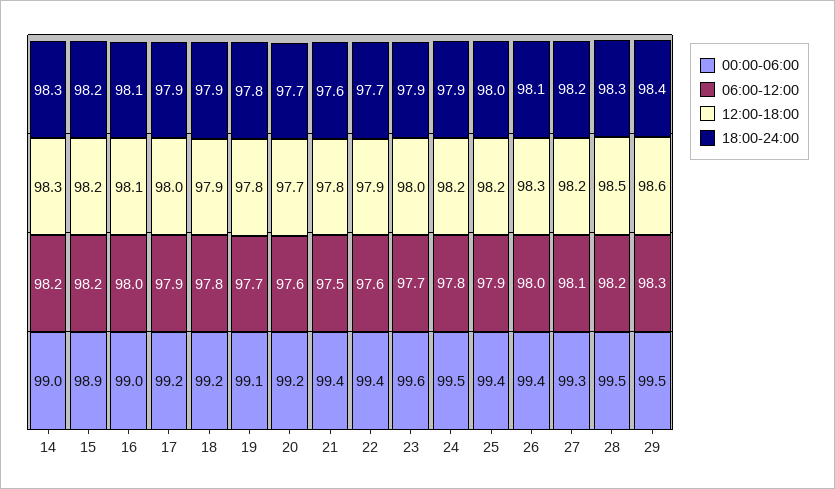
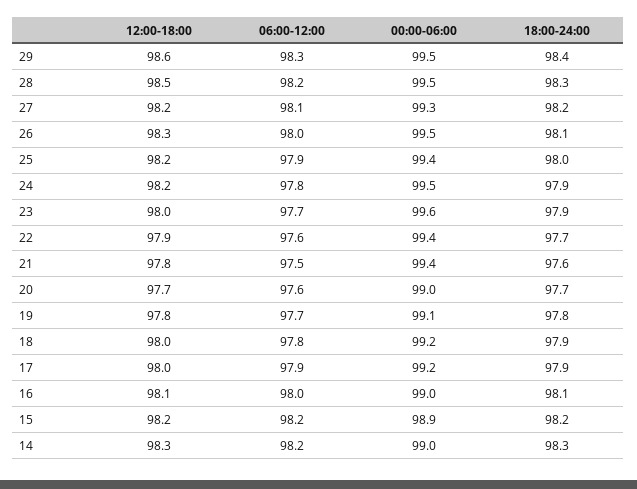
12:00-18:00, 18: 97.9 -> 98
00:00-06:00, 20: 99.2 -> 99
00:00-06:00, 26: 99.4 -> 99.5

